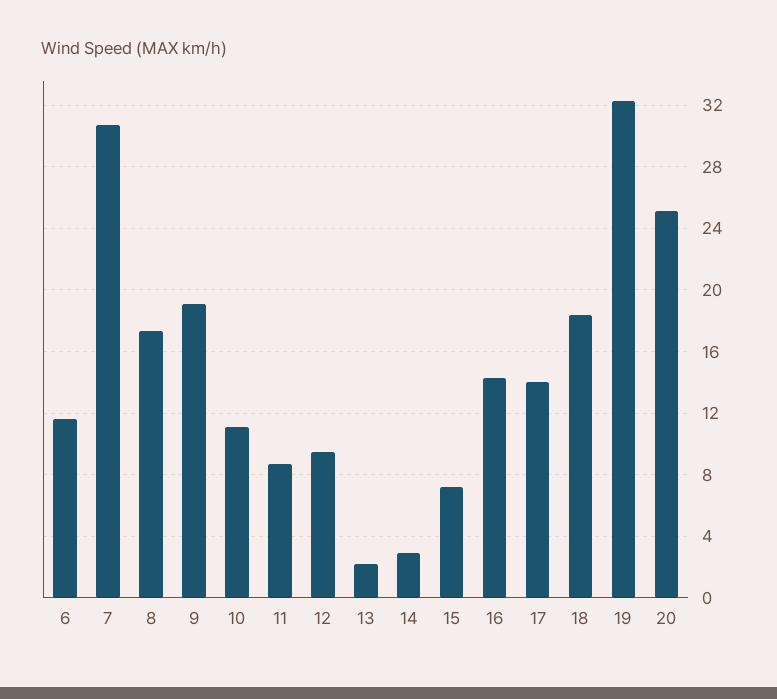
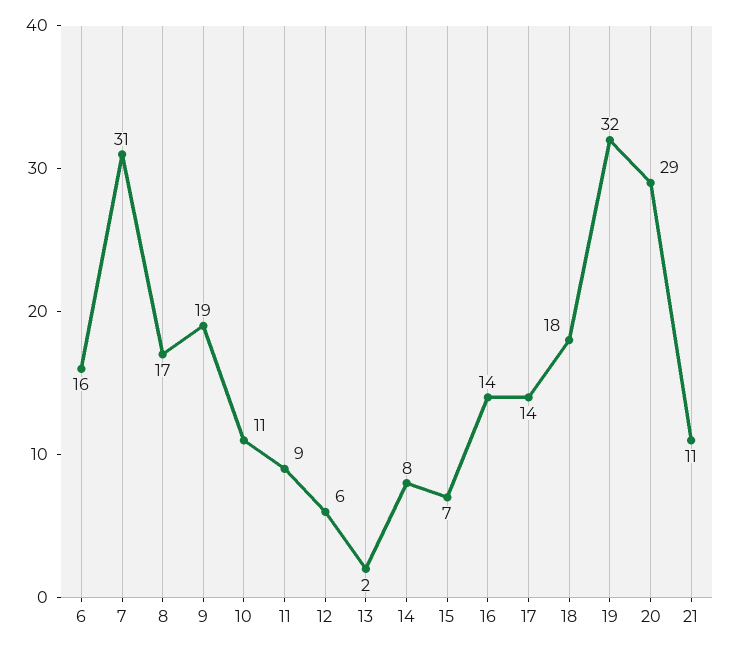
6: 11.5 -> 16
12: 9.5 -> 6
14: 3 -> 8
20: 25 -> 29
21: none -> 11

